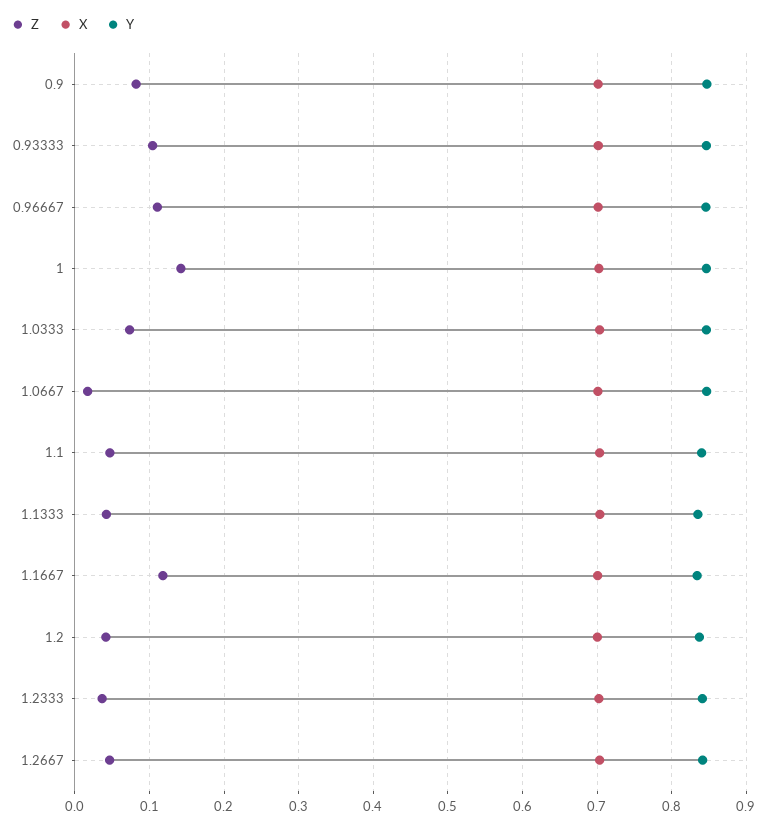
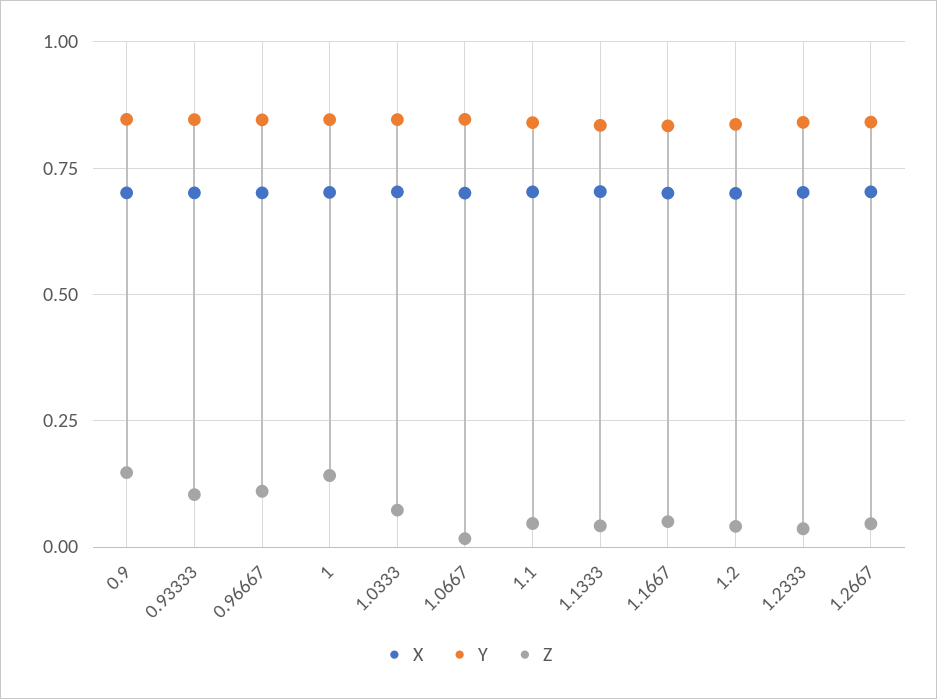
Z, 0.9: 0.08 -> 0.15
Z, 1.1667: 0.12 -> 0.05

